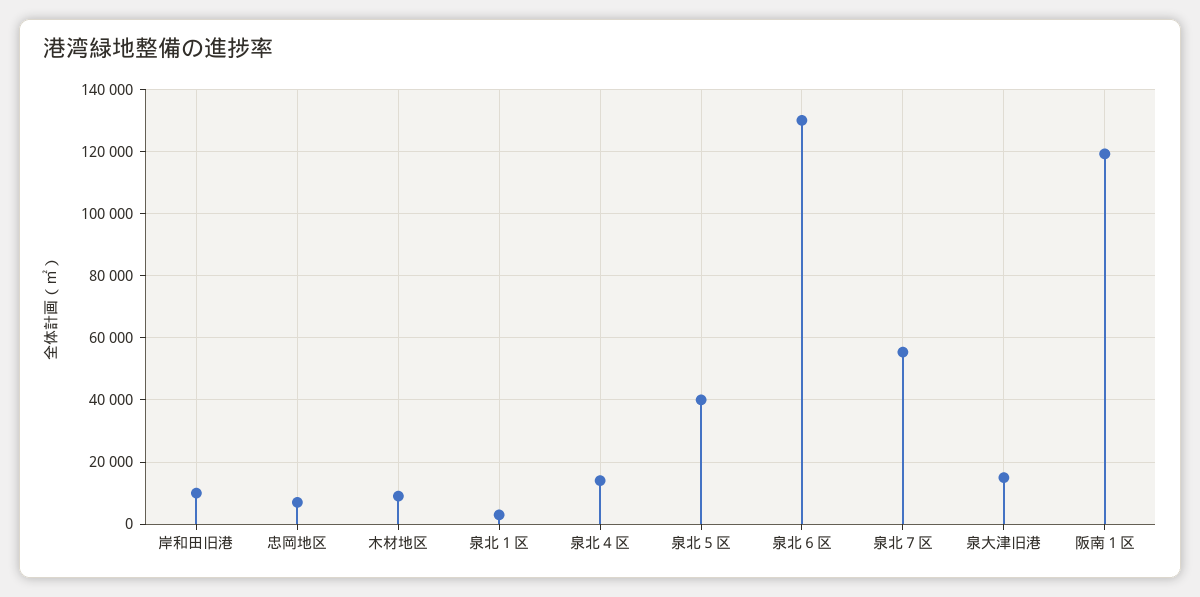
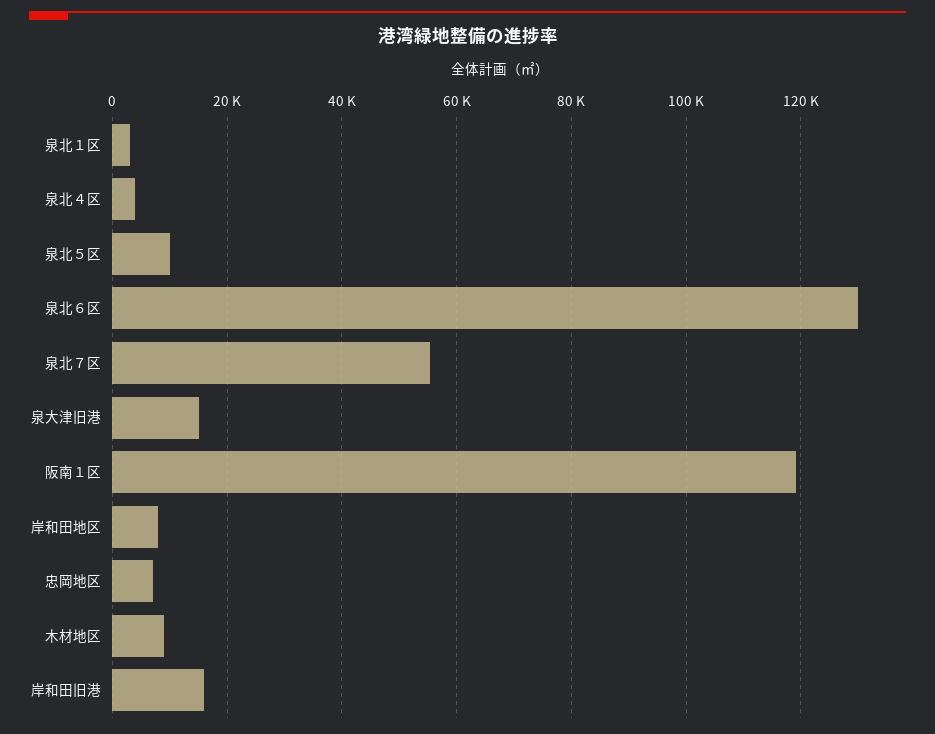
岸和田旧港: 10000 -> 16000
泉北４区: 14000 -> 4000
泉北５区: 40000 -> 10000
岸和田地区: none -> 8000

